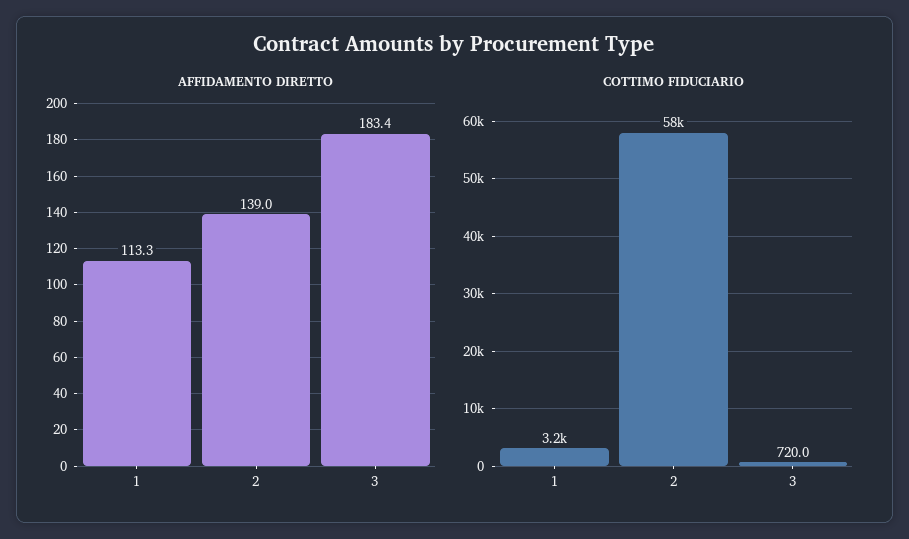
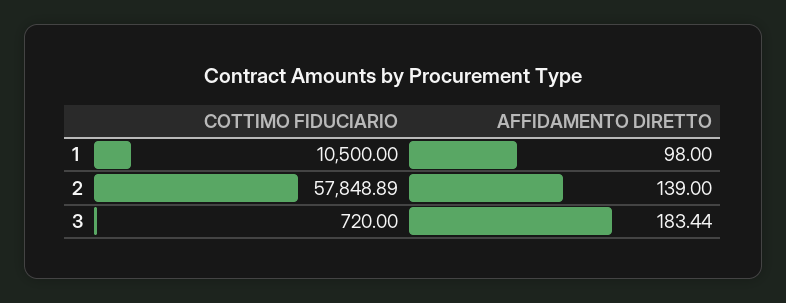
AFFIDAMENTO DIRETTO, 1: 113.3 -> 98
COTTIMO FIDUCIARIO, 1: 3200 -> 10500

